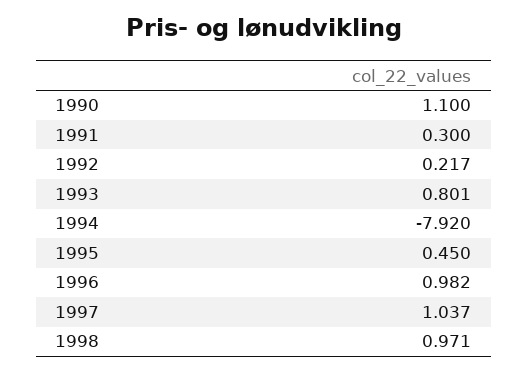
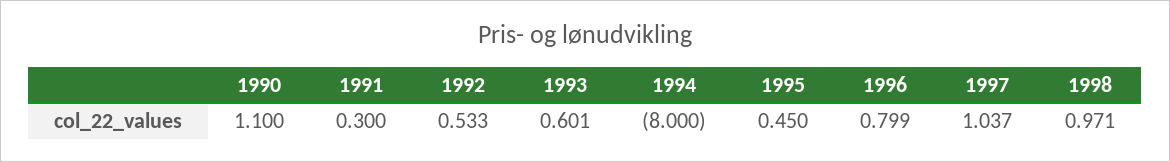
1992: 0.217 -> 0.533
1993: 0.801 -> 0.601
1994: -7.92 -> -8
1996: 0.982 -> 0.799

